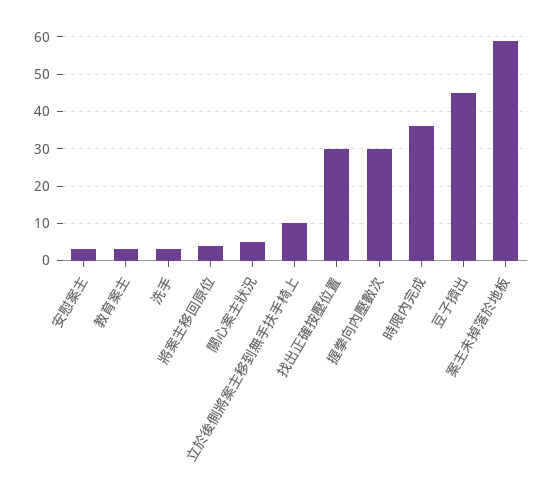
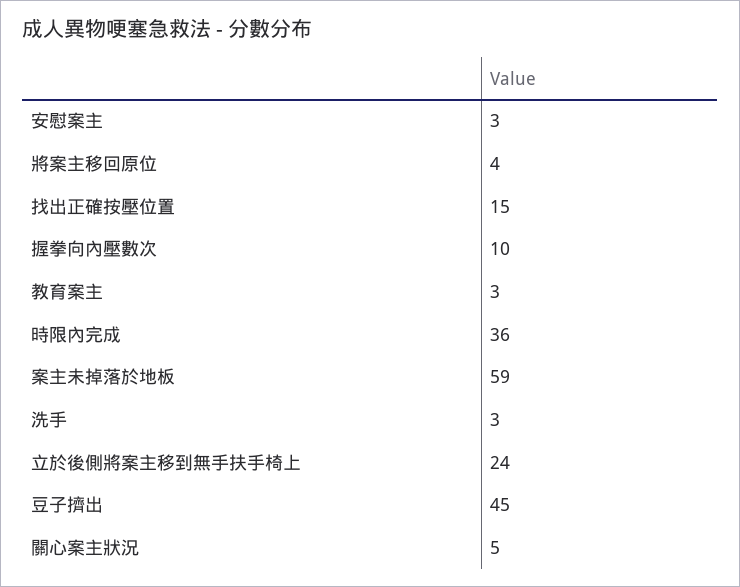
立於後側將案主移到無手扶手椅上: 10 -> 24
找出正確按壓位置: 30 -> 15
握拳向內壓數次: 30 -> 10

